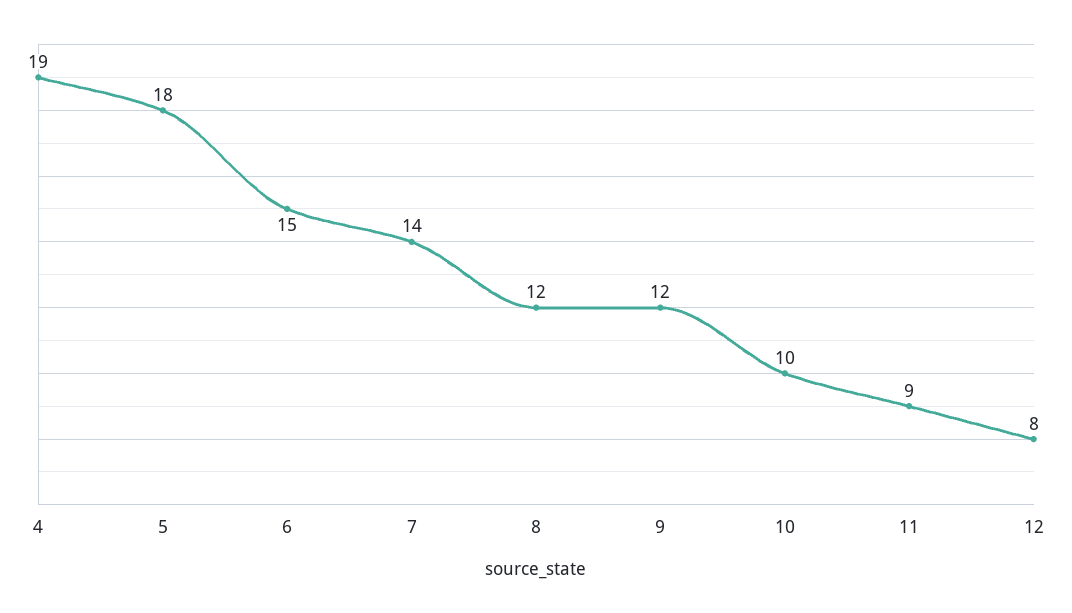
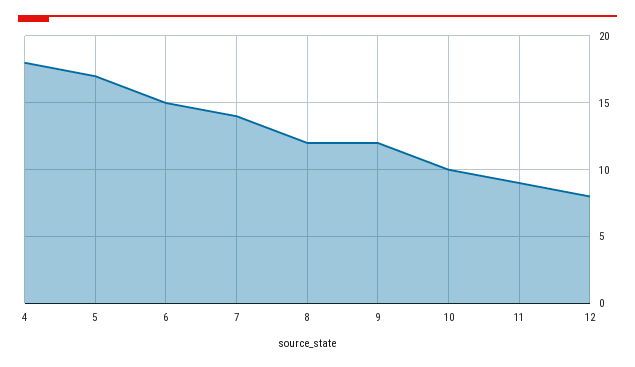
4: 19 -> 18
5: 18 -> 17

